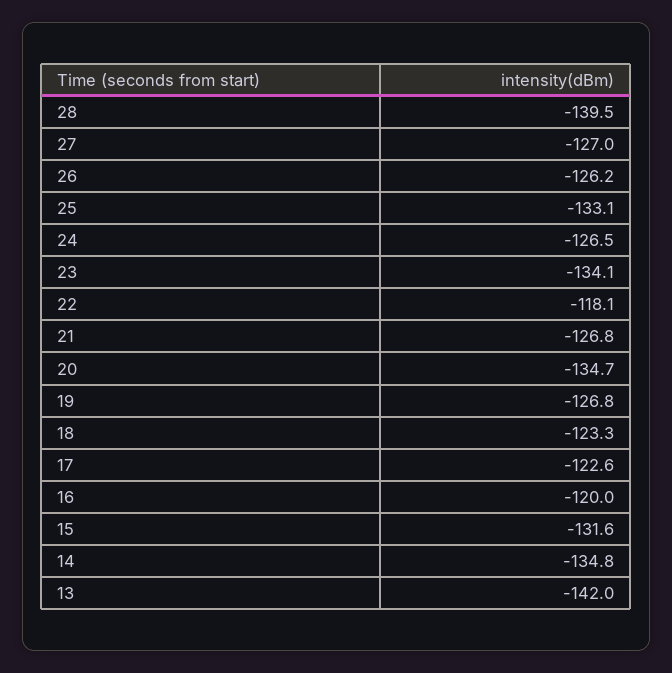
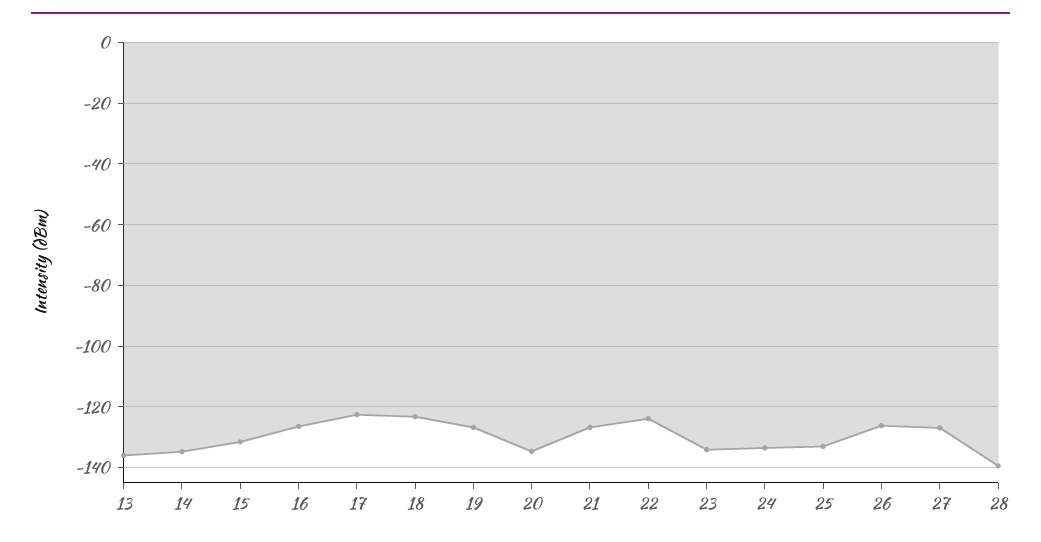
24: -126.5 -> -134
22: -118.1 -> -124
16: -120 -> -126
13: -142 -> -136

